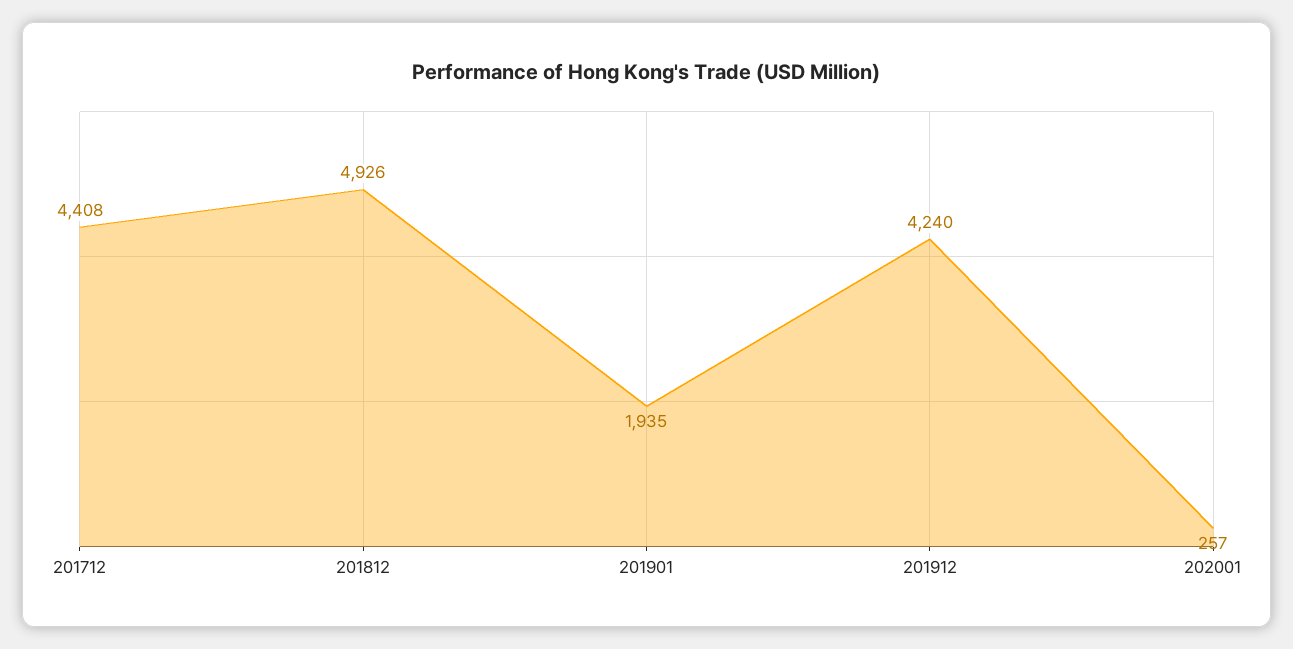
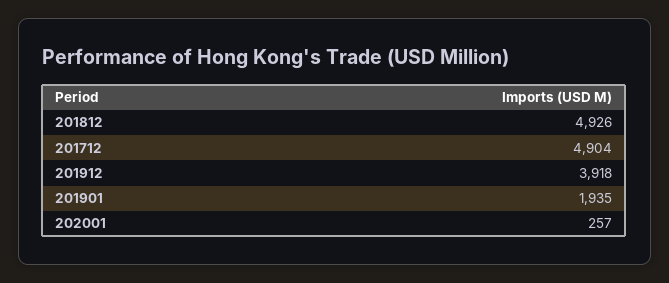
201712: 4408 -> 4904
201912: 4240 -> 3918

